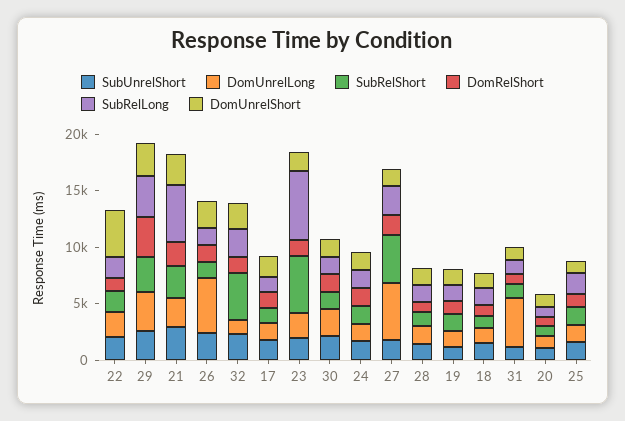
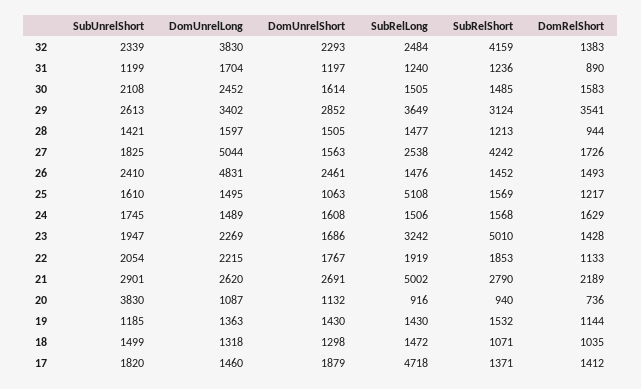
DomUnrelShort, 22: 4000 -> 1767
DomUnrelLong, 32: 1000 -> 3830
SubRelLong, 17: 1000 -> 4718
SubRelLong, 23: 6000 -> 3242
DomUnrelLong, 31: 4000 -> 1704
SubUnrelShort, 20: 1000 -> 3830
SubRelLong, 25: 2000 -> 5108

